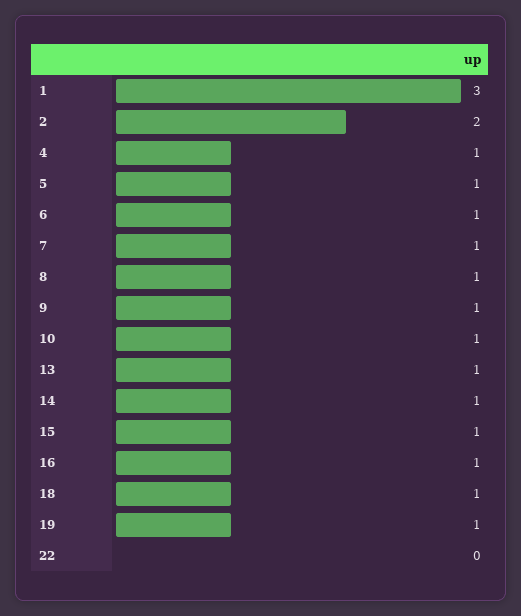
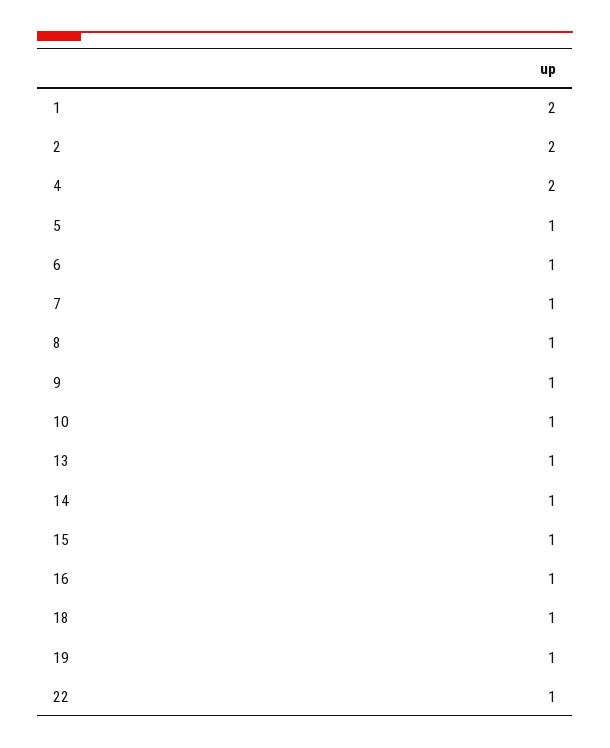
1: 3 -> 2
4: 1 -> 2
22: 0 -> 1

